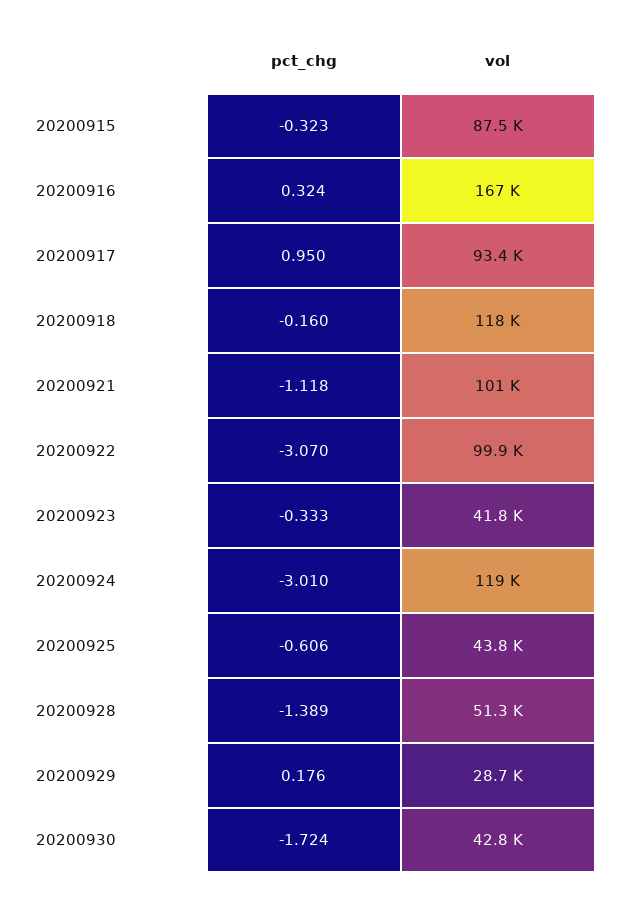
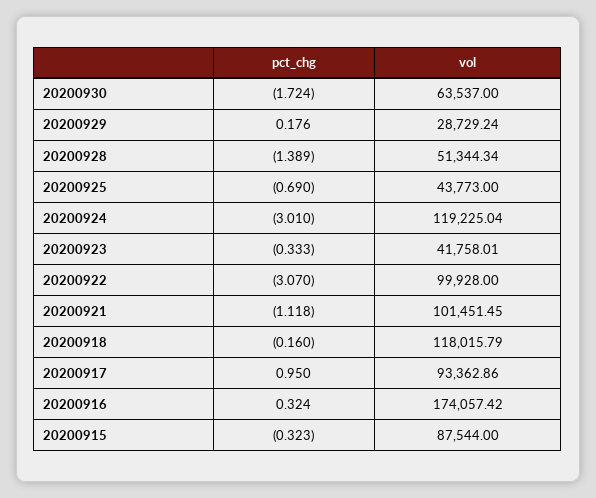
vol, 20200916: 167000 -> 174057.42
pct_chg, 20200925: -0.606 -> -0.69
vol, 20200930: 42800 -> 63537

